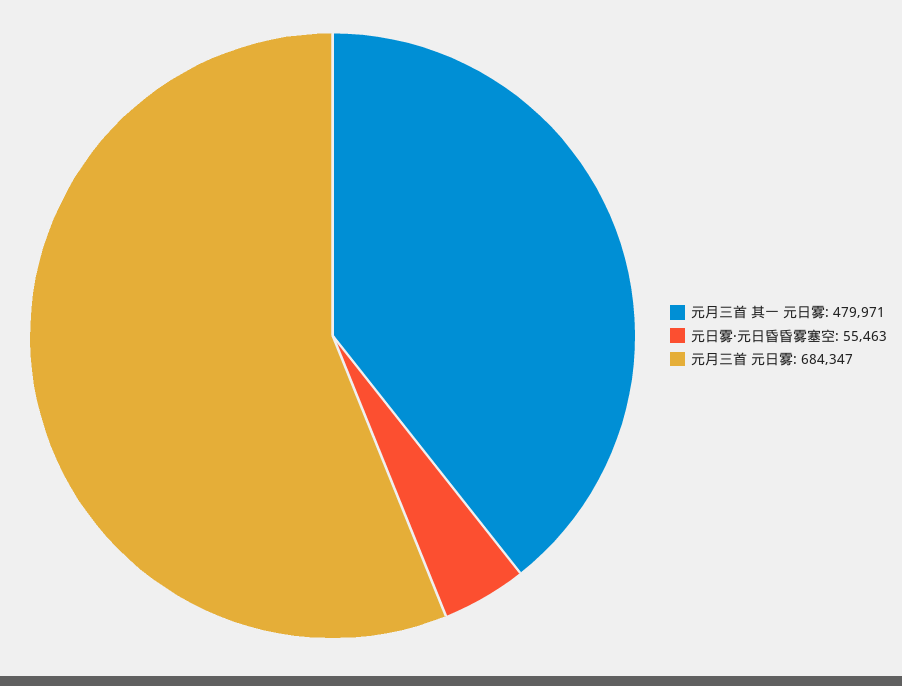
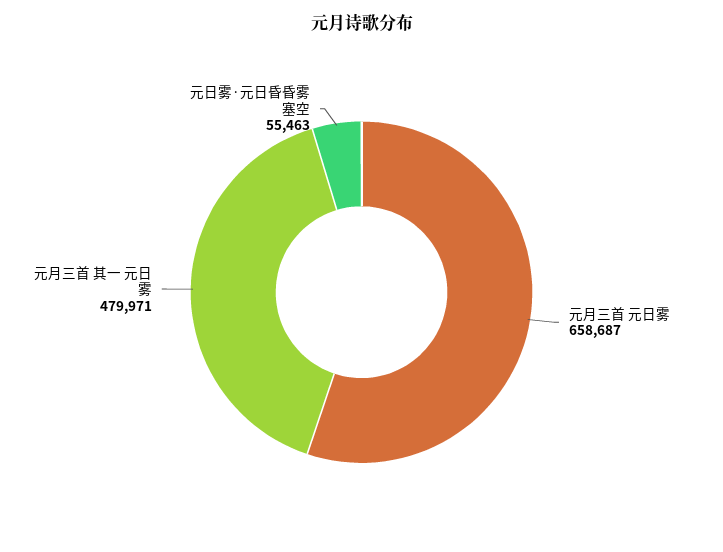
元月三首 元日雾: 684347 -> 658687

